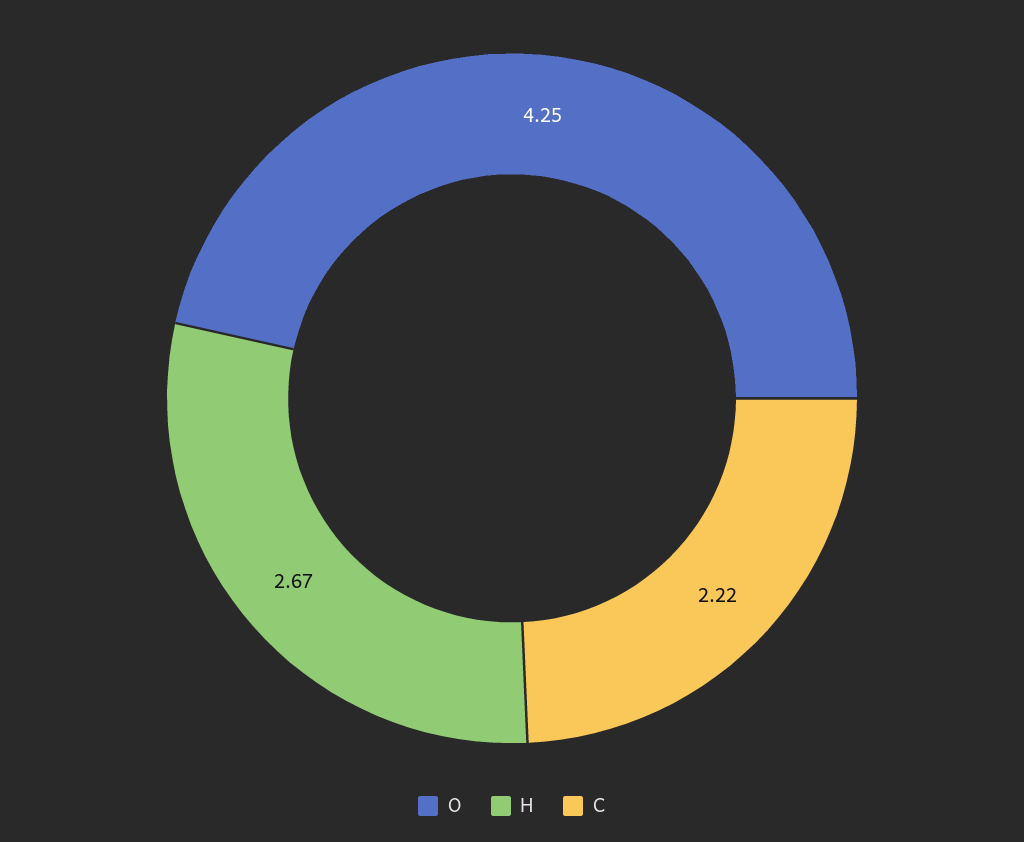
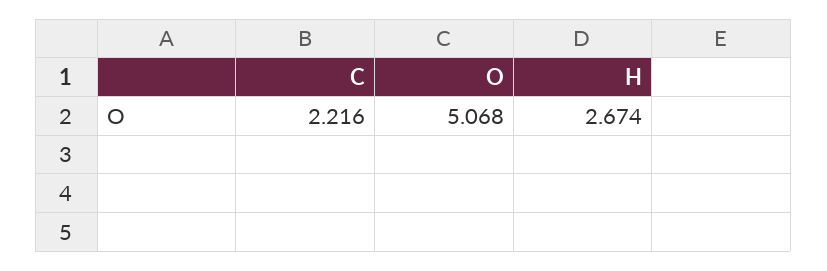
O: 4.25 -> 5.068

